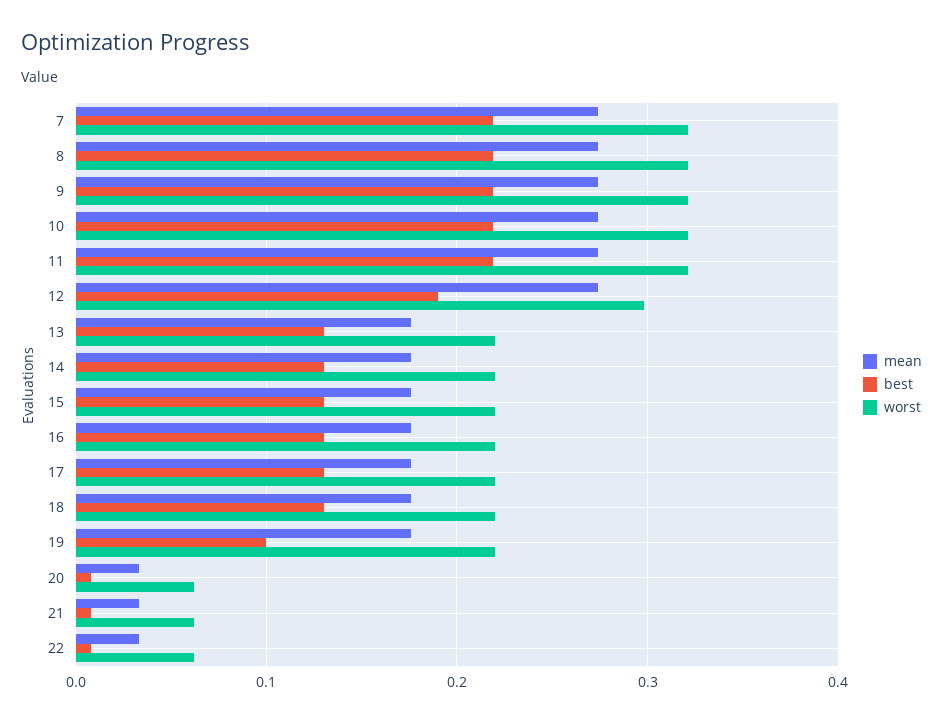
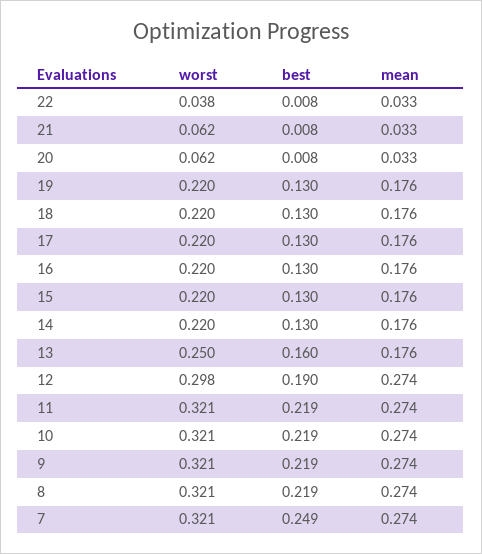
best, 7: 0.22 -> 0.249
best, 13: 0.13 -> 0.16
worst, 13: 0.22 -> 0.25
best, 19: 0.1 -> 0.13
worst, 22: 0.06 -> 0.038

